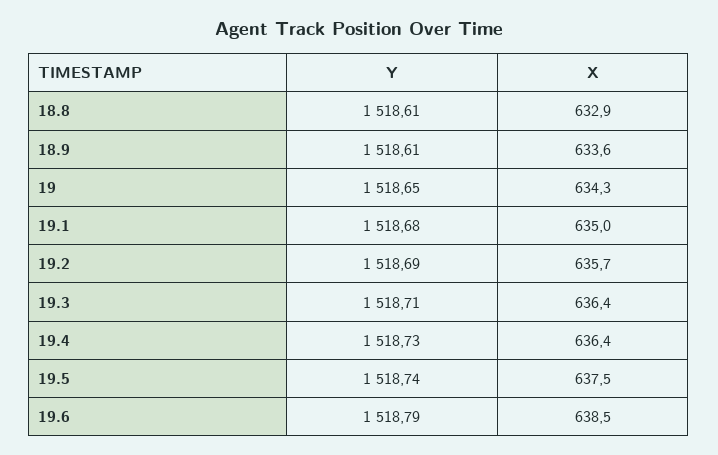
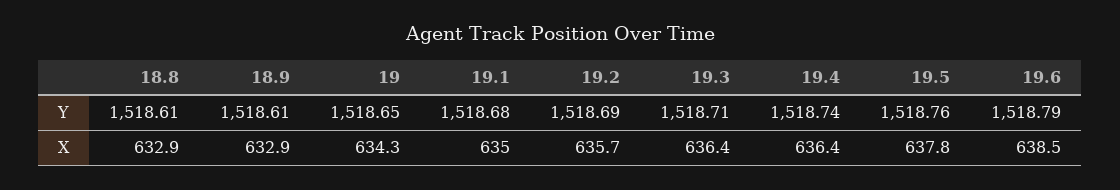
X, 18.9: 633.6 -> 632.9
Y, 19.4: 1518.73 -> 1518.74
Y, 19.5: 1518.74 -> 1518.76
X, 19.5: 637.5 -> 637.8

